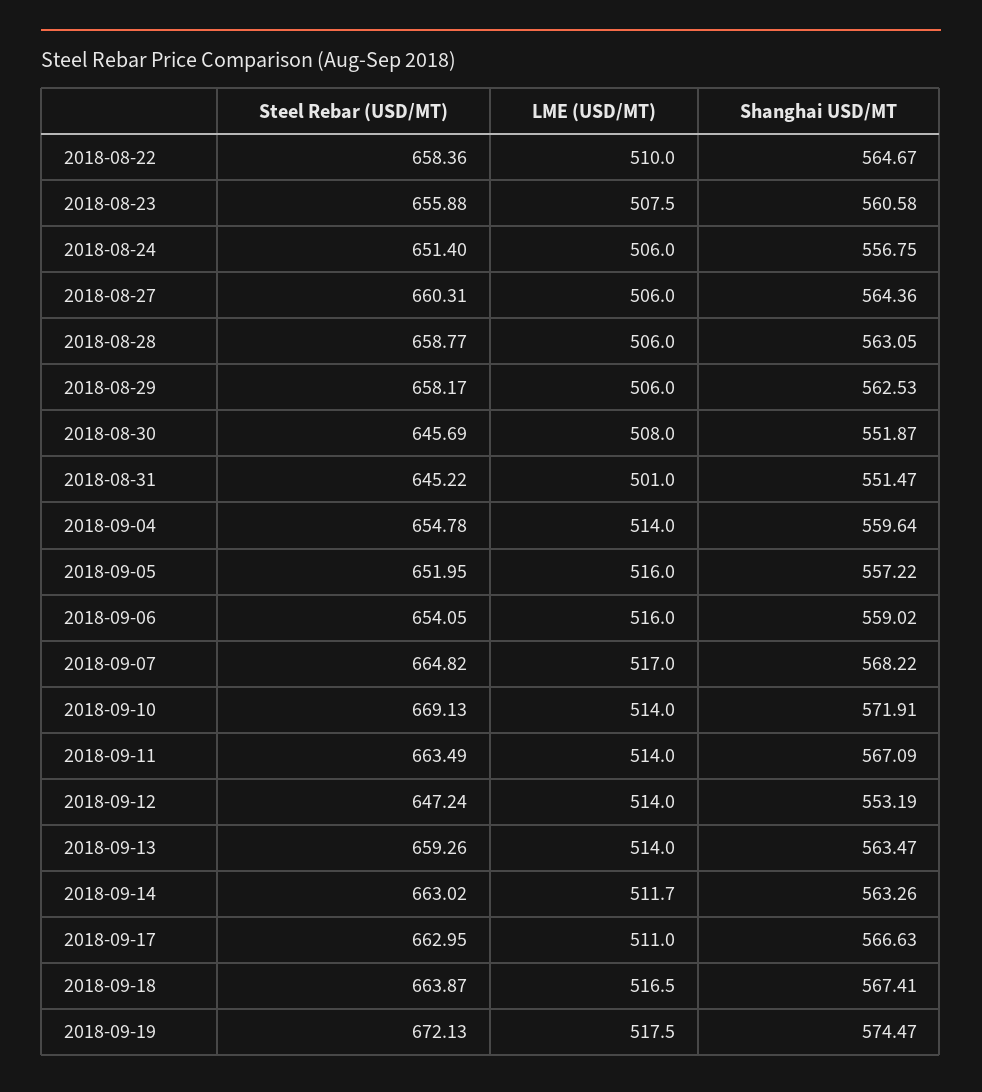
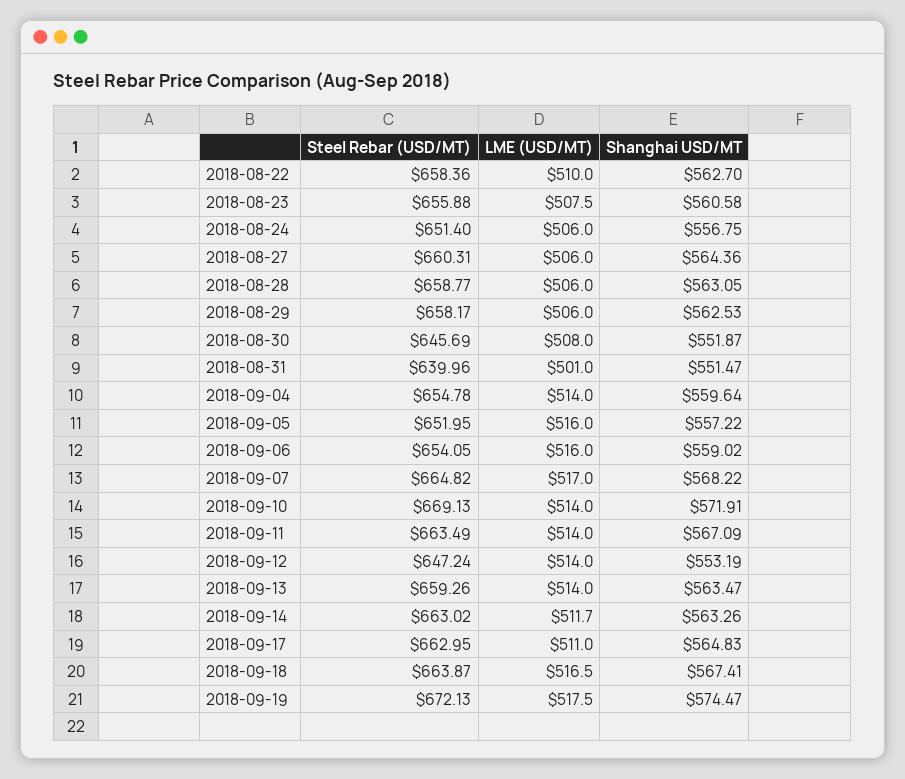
Shanghai USD/MT, 2018-08-22: 564.67 -> 562.7
Steel Rebar (USD/MT), 2018-08-31: 645.22 -> 639.96
Shanghai USD/MT, 2018-09-17: 566.63 -> 564.83

